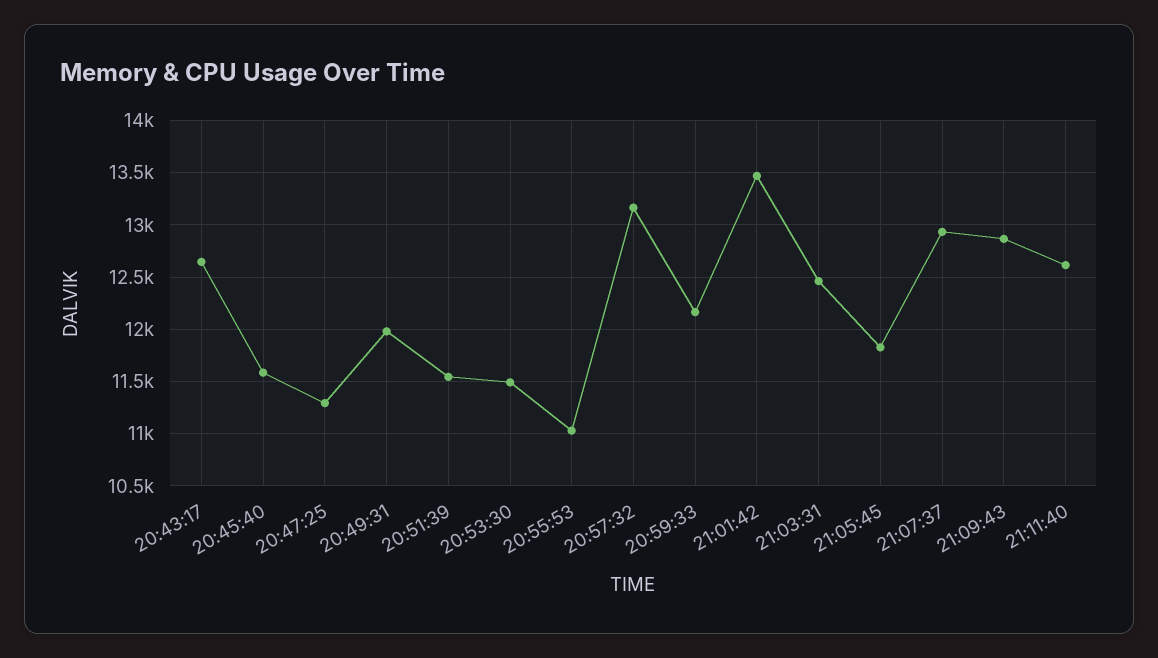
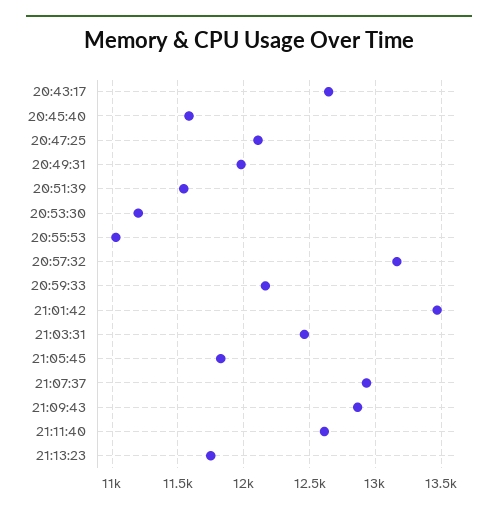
20:47:25: 11300 -> 12100
20:53:30: 11500 -> 11200
21:13:23: none -> 11750

